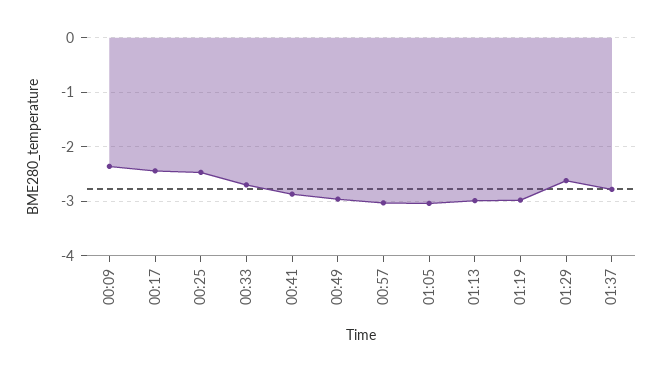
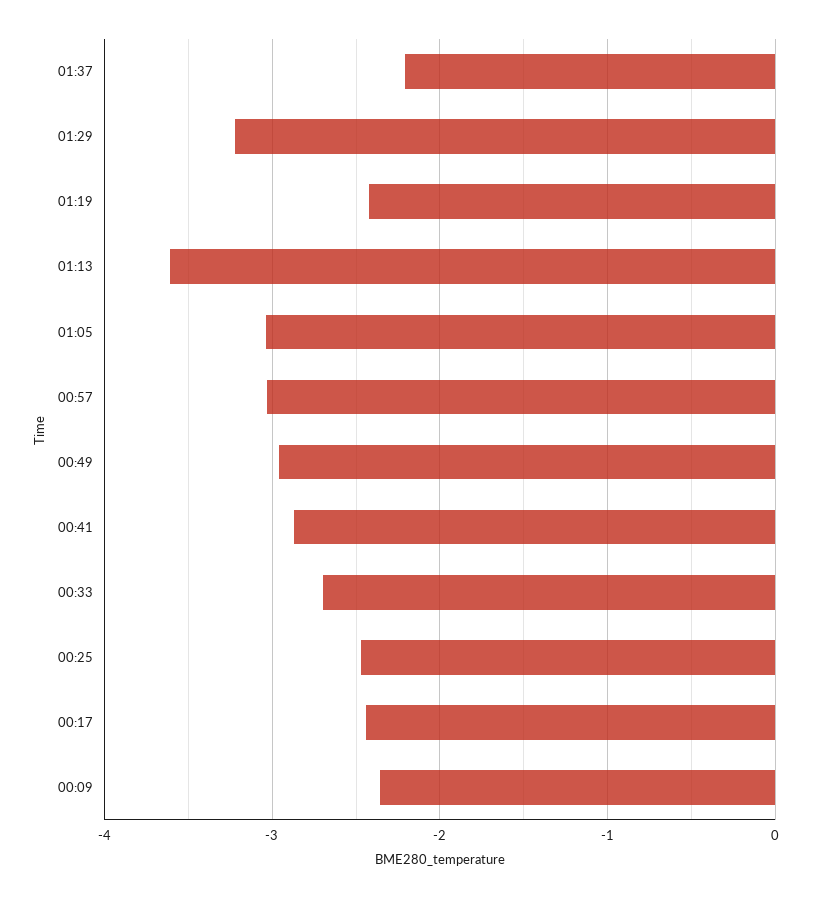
01:13: -3 -> -3.6
01:19: -3 -> -2.4
01:29: -2.6 -> -3.2
01:37: -2.8 -> -2.2

